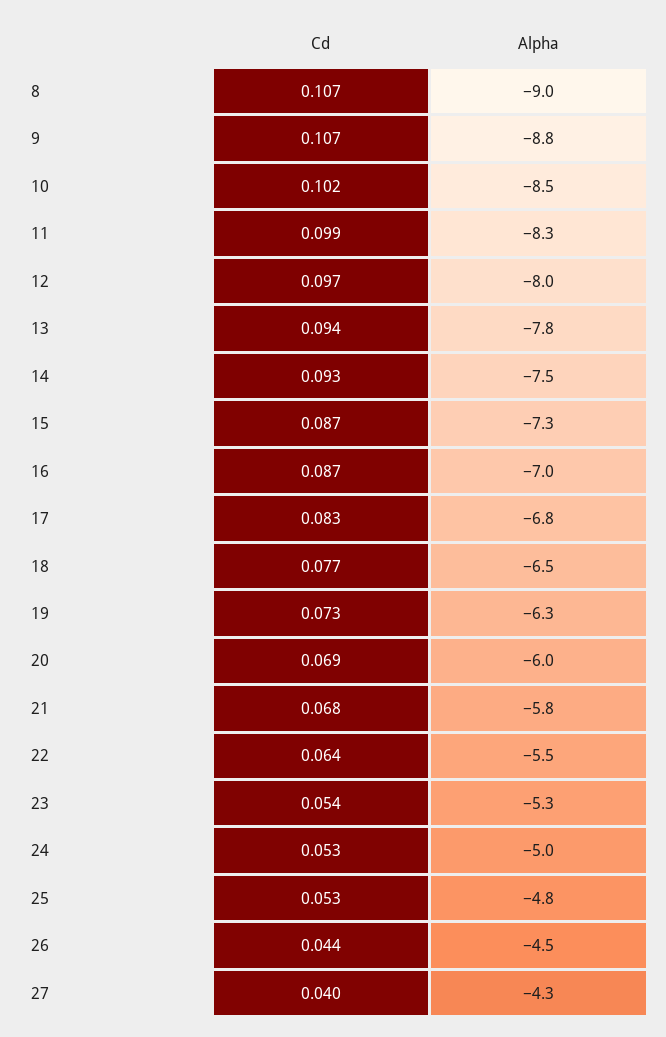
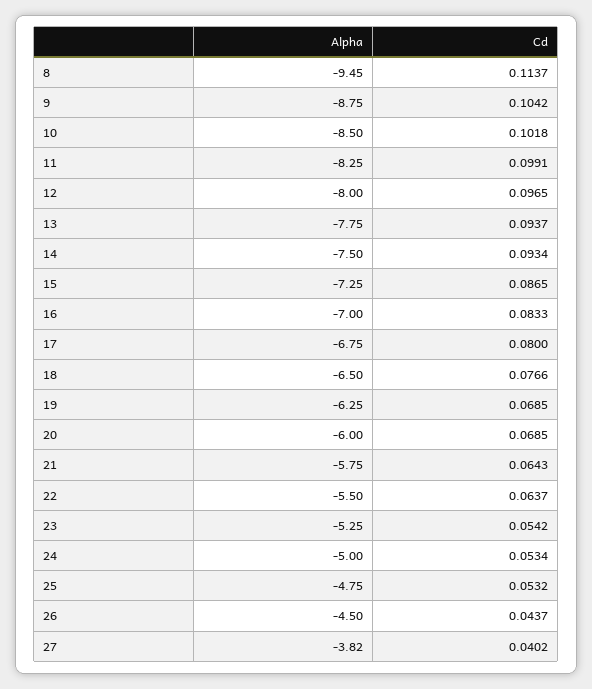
Cd, 8: 0.107 -> 0.1137
Alpha, 8: -9 -> -9.45
Cd, 9: 0.107 -> 0.1042
Cd, 16: 0.087 -> 0.0833
Cd, 17: 0.083 -> 0.08
Cd, 19: 0.073 -> 0.0685
Cd, 21: 0.068 -> 0.0643
Alpha, 27: -4.3 -> -3.82

